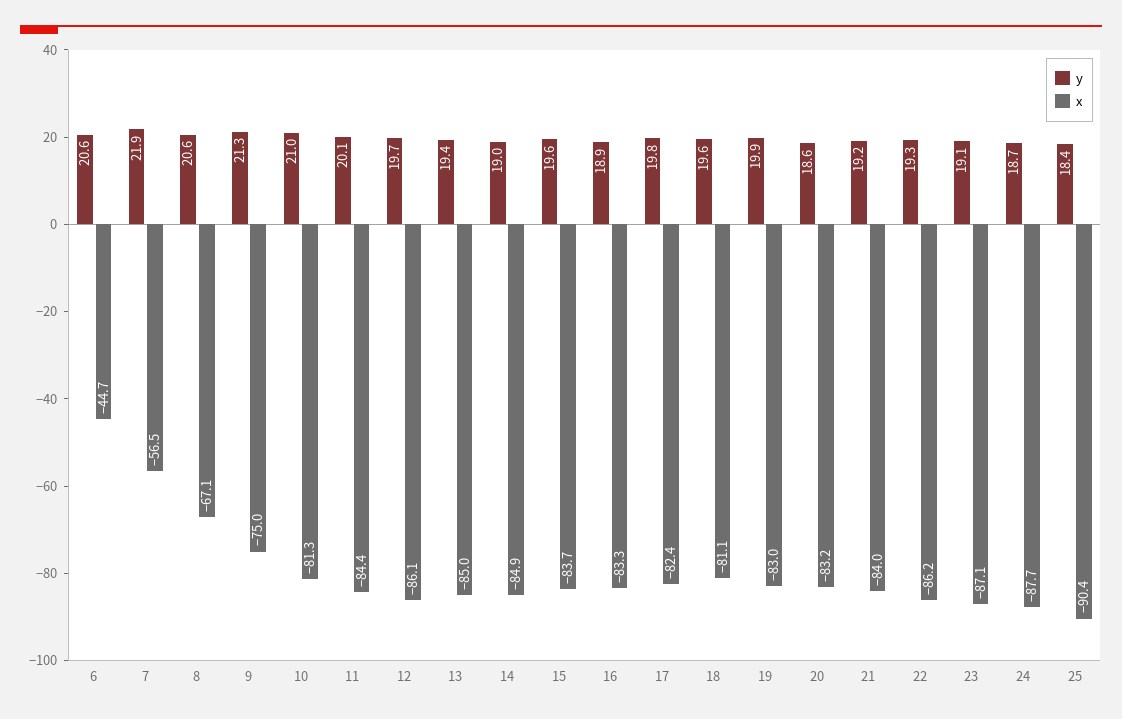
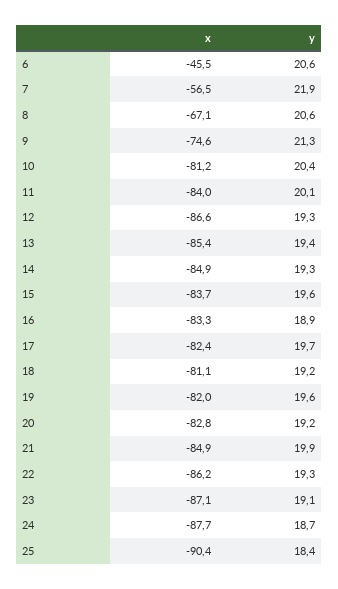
x, 6: -44.7 -> -45.5
x, 9: -75 -> -74.6
y, 10: 21 -> 20.4
x, 10: -81.3 -> -81.2
x, 11: -84.4 -> -84
y, 12: 19.7 -> 19.3
x, 12: -86.1 -> -86.6
x, 13: -85 -> -85.4
y, 14: 19 -> 19.3
y, 17: 19.8 -> 19.7
y, 18: 19.6 -> 19.2
y, 19: 19.9 -> 19.6
x, 19: -83 -> -82
y, 20: 18.6 -> 19.2
x, 20: -83.2 -> -82.8
y, 21: 19.2 -> 19.9
x, 21: -84 -> -84.9

